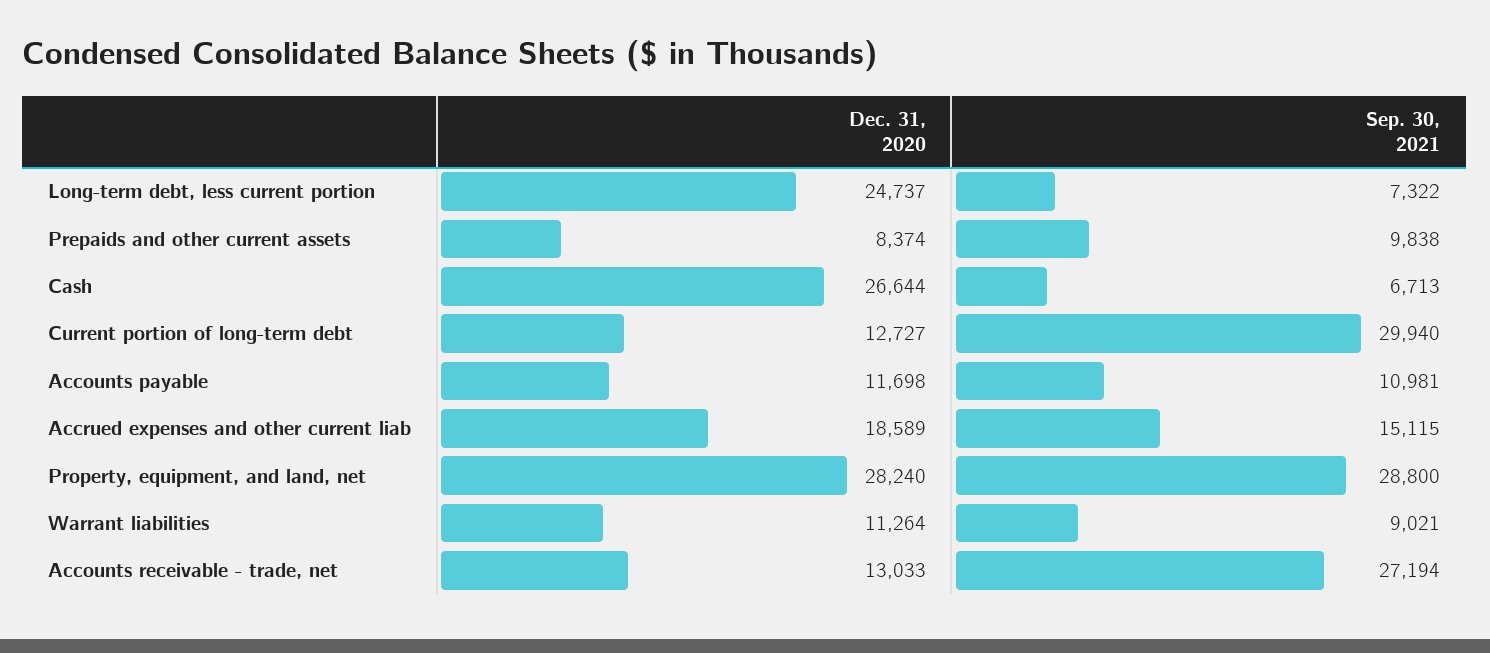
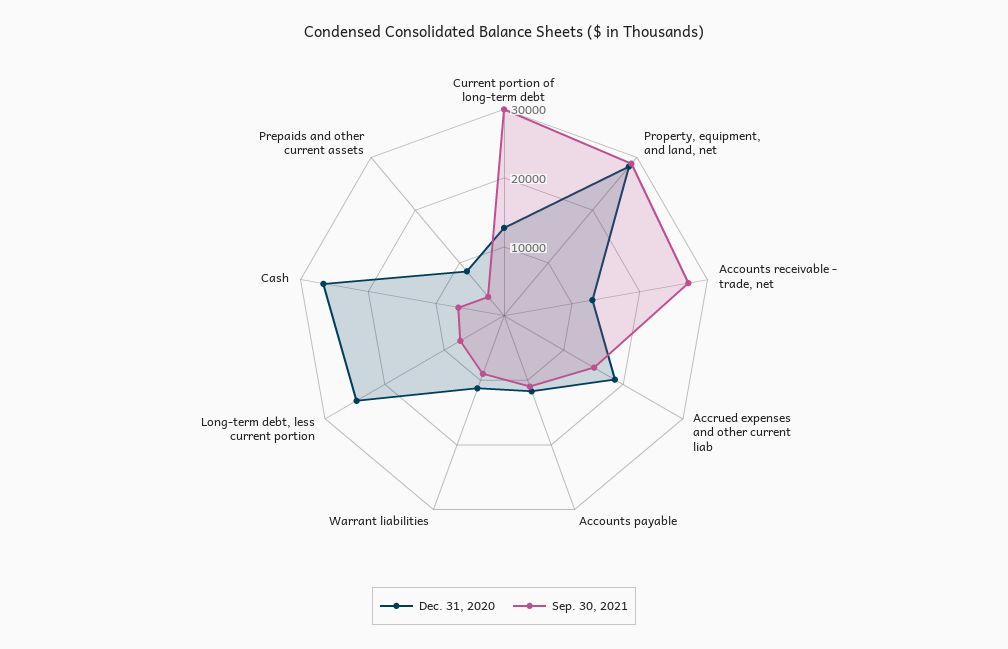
Sep. 30, 2021, Prepaids and other current assets: 9838 -> 4000

